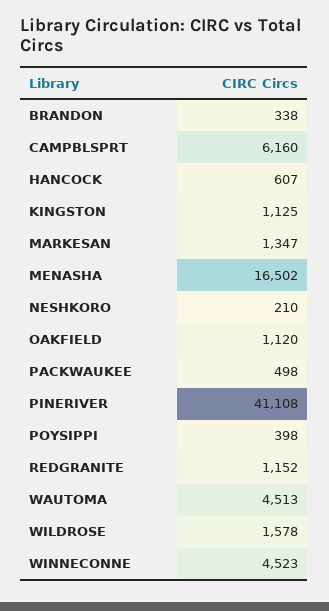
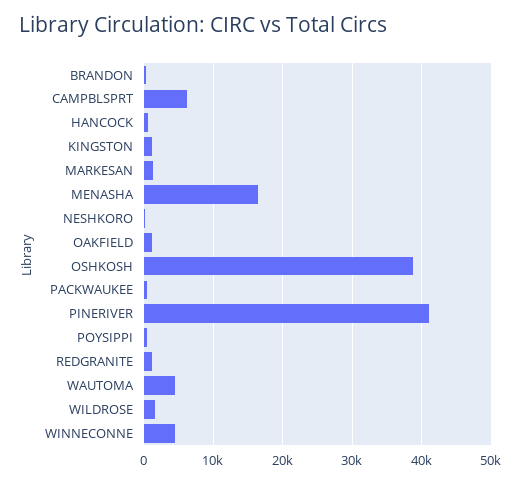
OSHKOSH: none -> 39000

